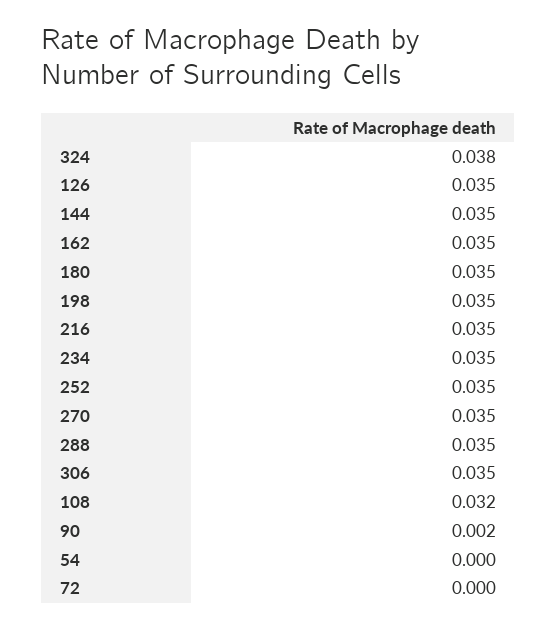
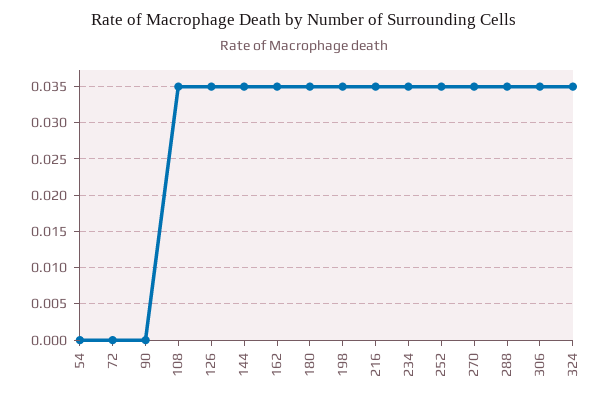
324: 0.038 -> 0.035
108: 0.032 -> 0.035
90: 0.002 -> 0

